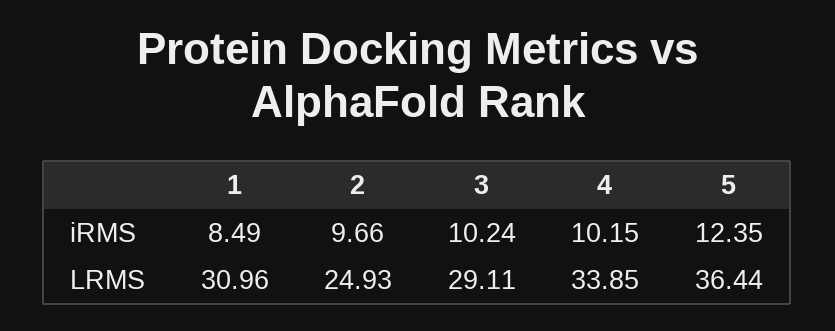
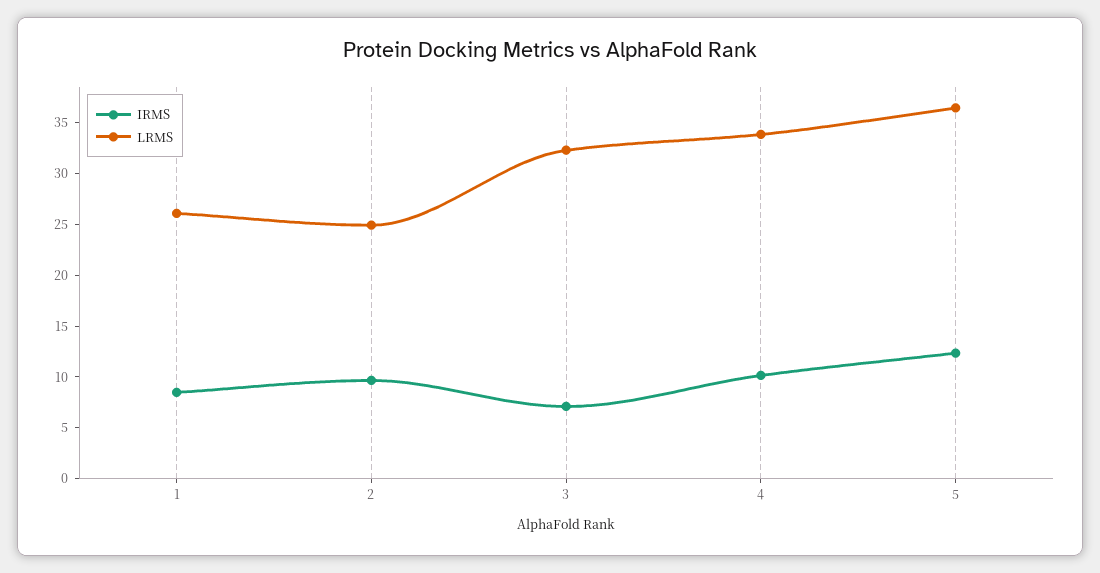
iRMS, 3: 10.24 -> 7
LRMS, 1: 30.96 -> 26
LRMS, 3: 29.11 -> 32

